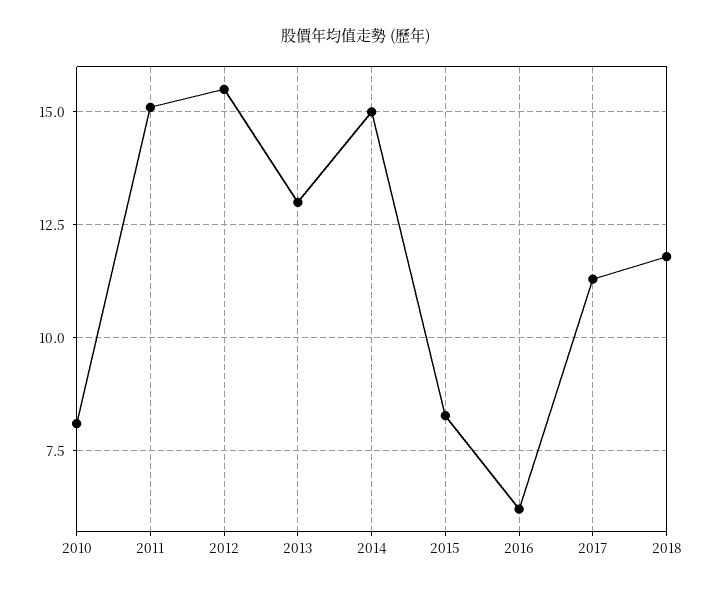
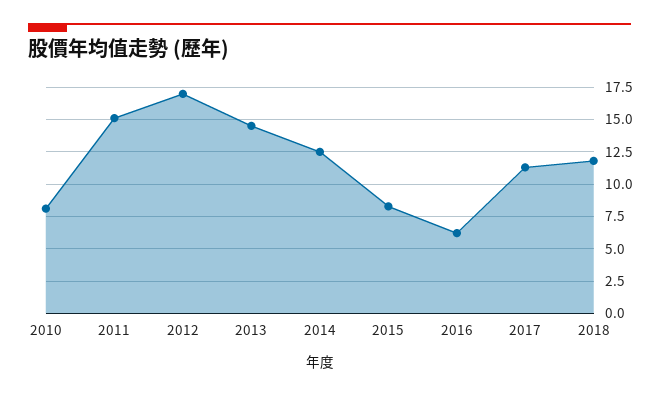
2012: 15.5 -> 17
2013: 13 -> 14.5
2014: 15 -> 12.5

